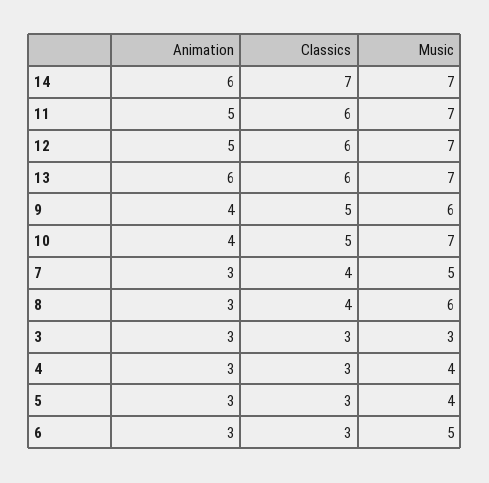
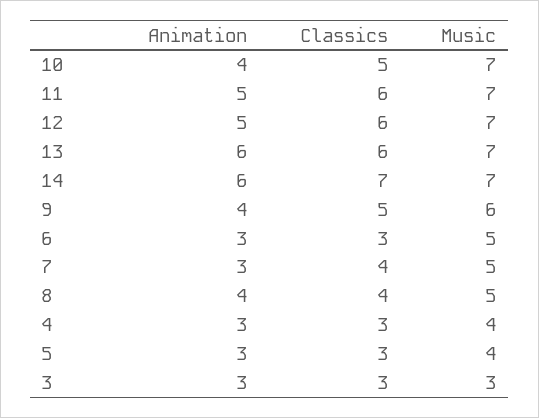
Animation, 8: 3 -> 4
Music, 8: 6 -> 5

